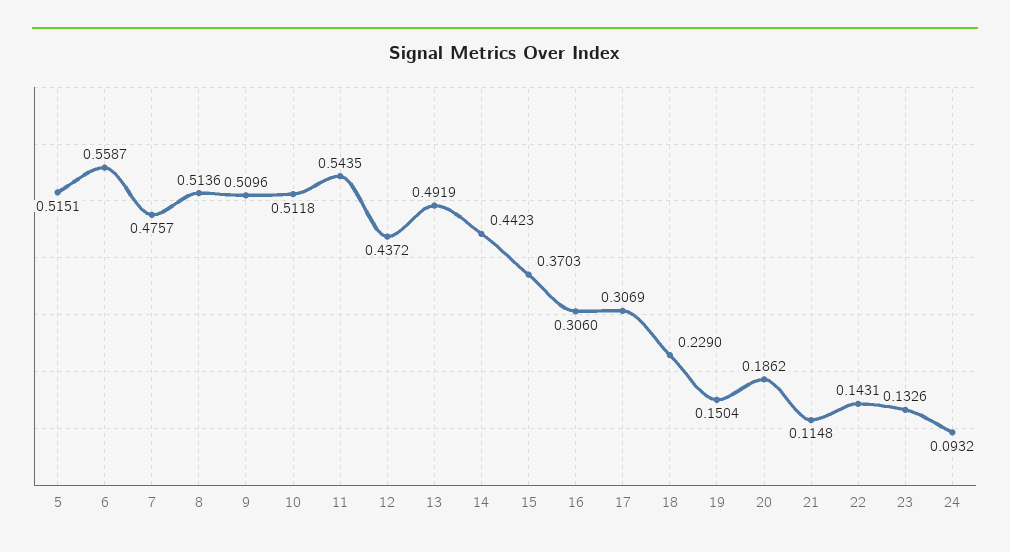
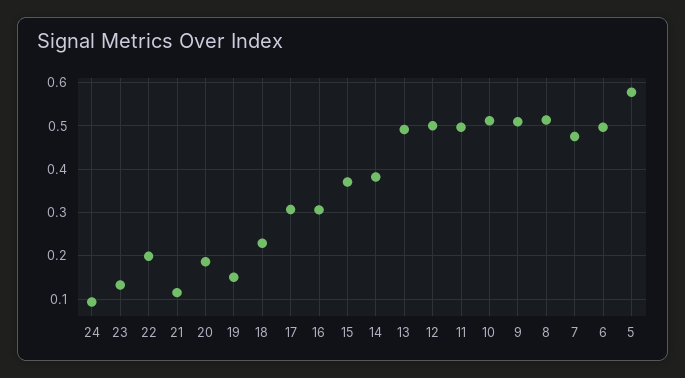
5: 0.5151 -> 0.58
6: 0.5587 -> 0.5
11: 0.5435 -> 0.5
12: 0.4372 -> 0.5
14: 0.4423 -> 0.38
22: 0.1431 -> 0.2

